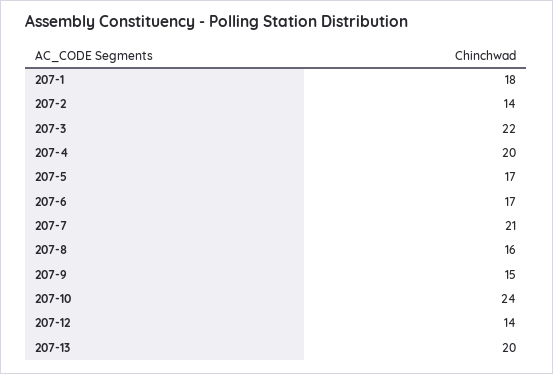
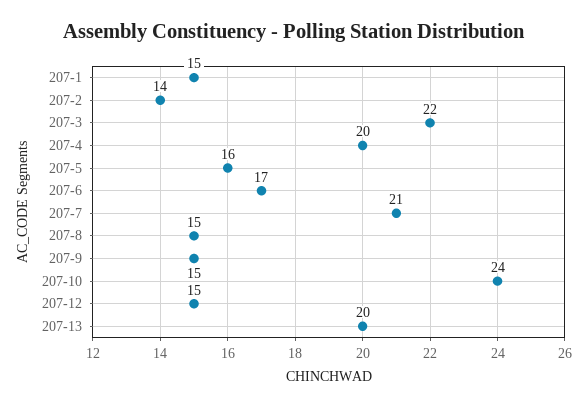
207-1: 18 -> 15
207-5: 17 -> 16
207-8: 16 -> 15
207-12: 14 -> 15

